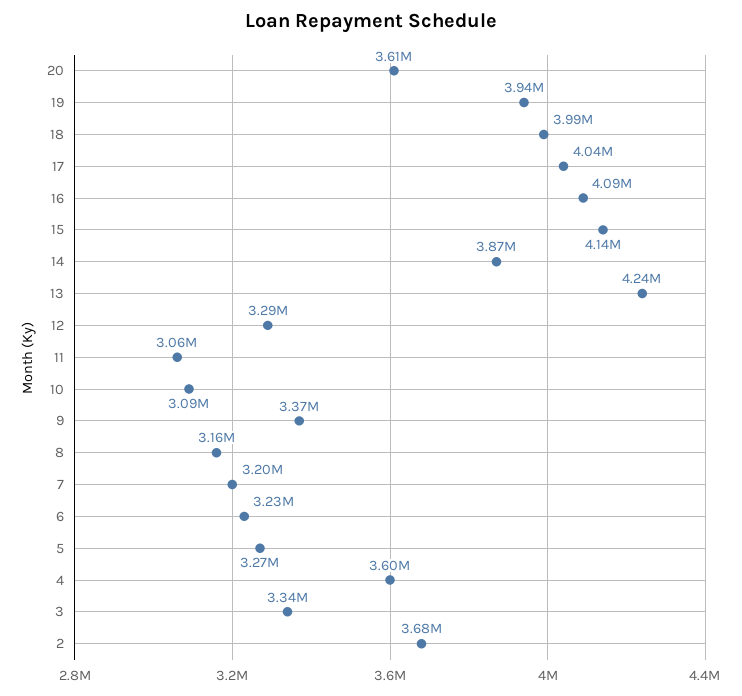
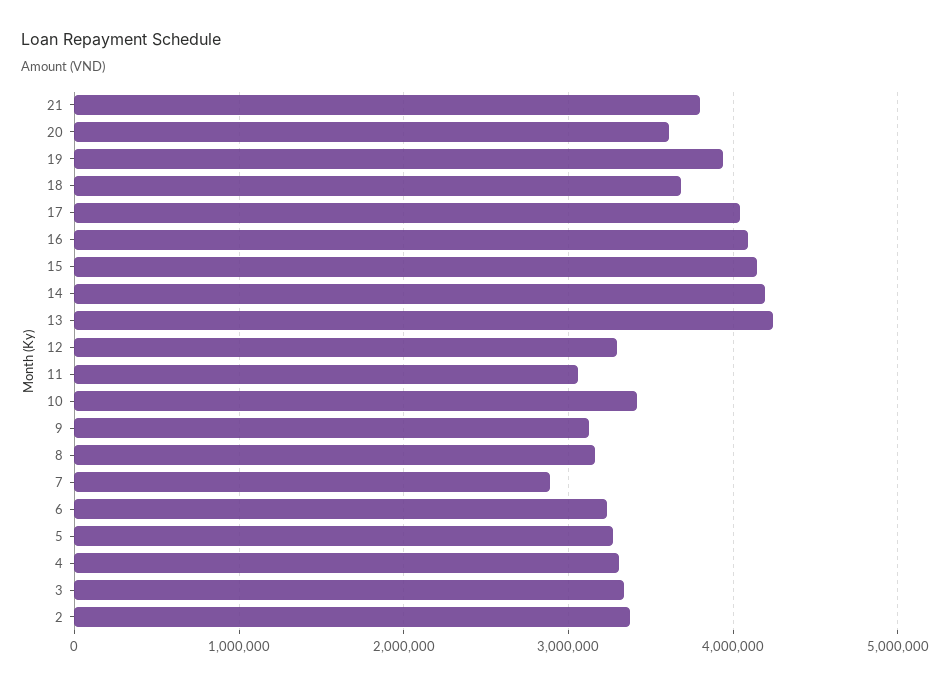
18: 3990000 -> 3700000
14: 3870000 -> 4200000
10: 3090000 -> 3400000
9: 3370000 -> 3100000
7: 3200000 -> 2900000
4: 3600000 -> 3300000
2: 3680000 -> 3400000
21: none -> 3800000

